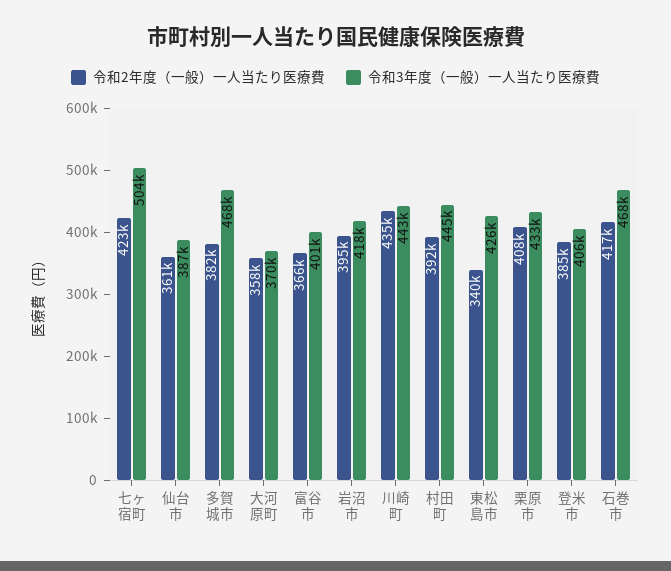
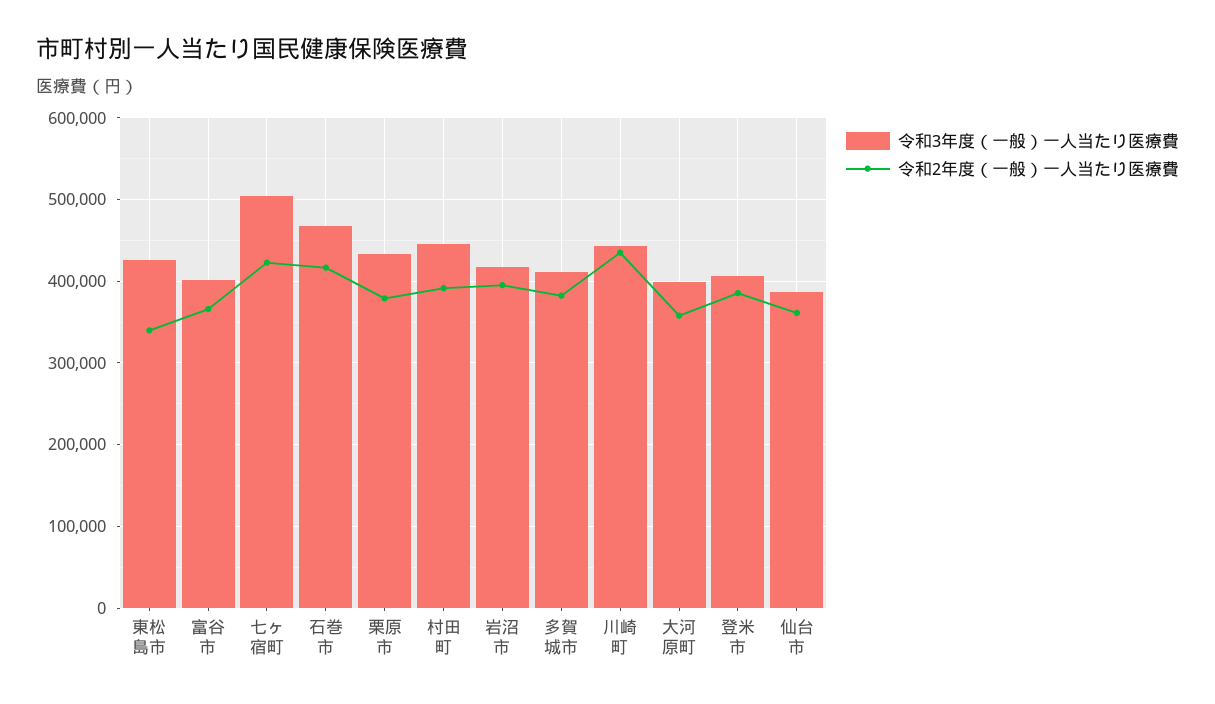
令和3年度（一般）一人当たり医療費, 多賀城市: 468000 -> 410000
令和3年度（一般）一人当たり医療費, 大河原町: 370000 -> 400000
令和2年度（一般）一人当たり医療費, 栗原市: 408000 -> 380000

